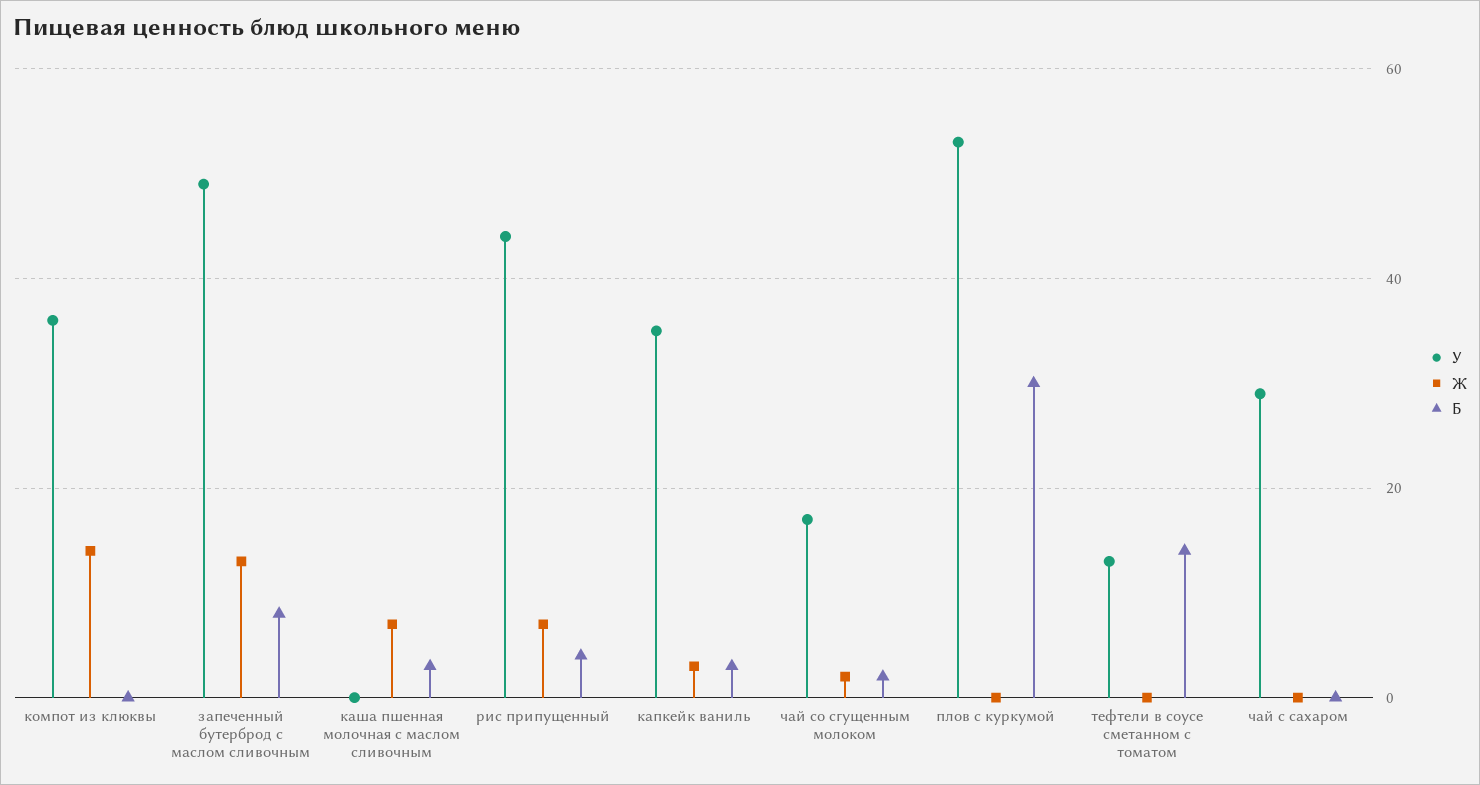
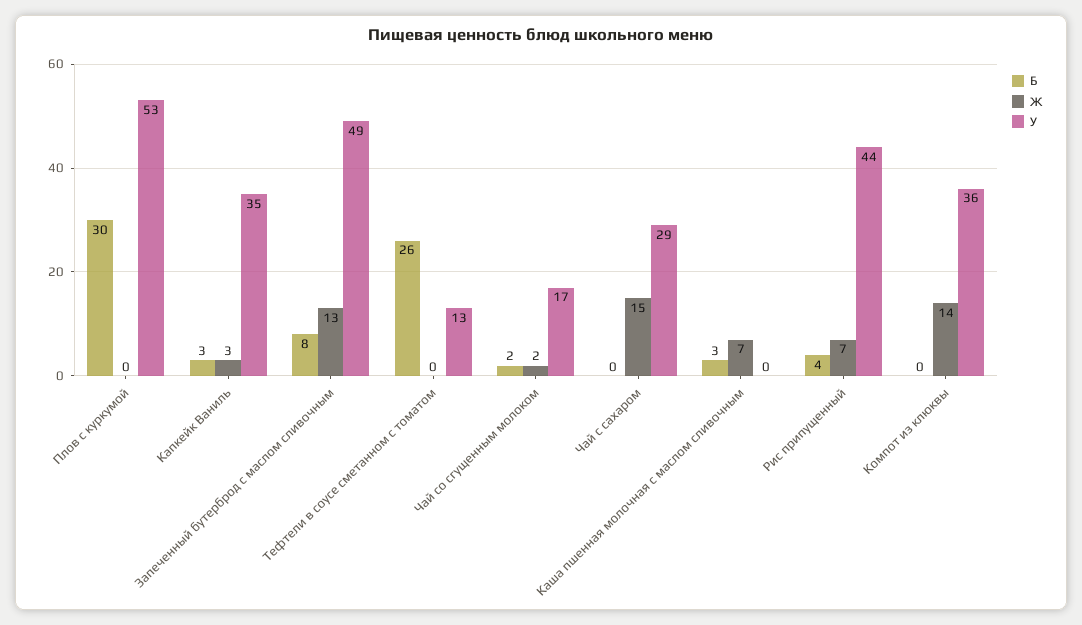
Б, тефтели в соусе сметанном с томатом: 15 -> 26
Ж, чай с сахаром: 0 -> 15

